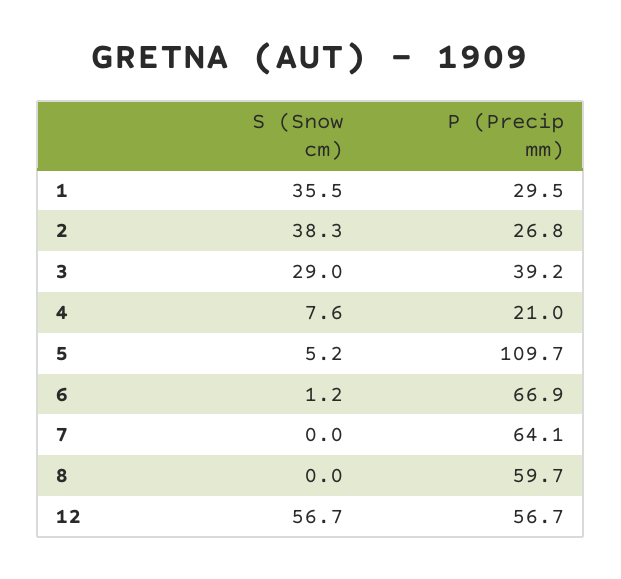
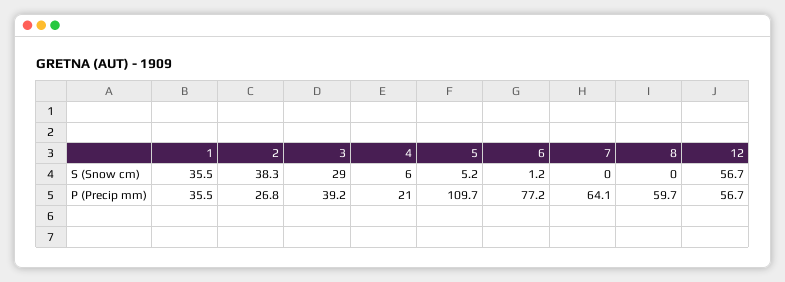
P (Precip mm), 1: 29.5 -> 35.5
S (Snow cm), 4: 7.6 -> 6
P (Precip mm), 6: 66.9 -> 77.2

